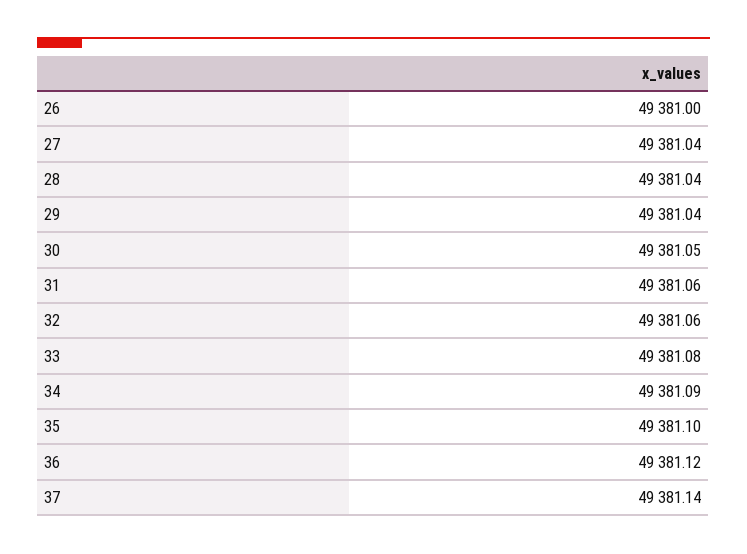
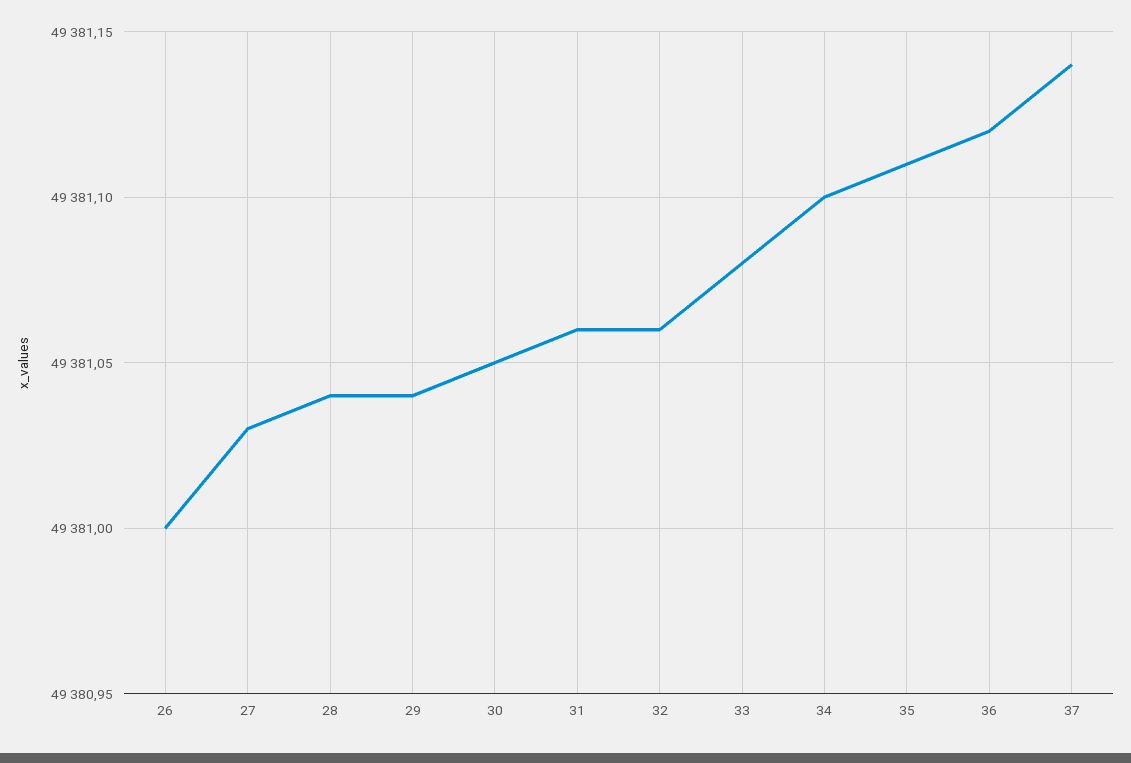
27: 49381.04 -> 49381.03
34: 49381.09 -> 49381.1
35: 49381.1 -> 49381.11

